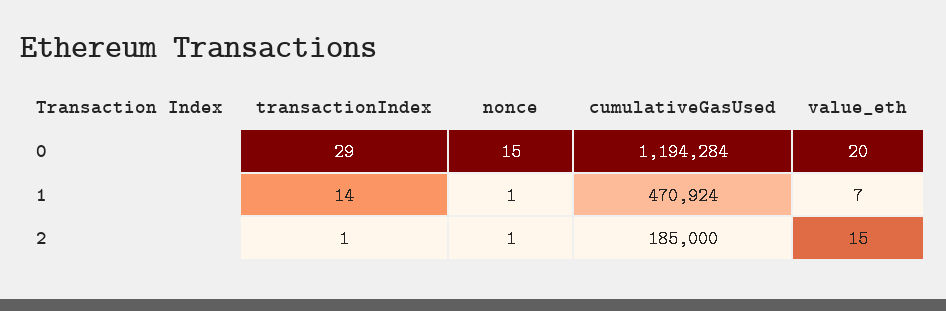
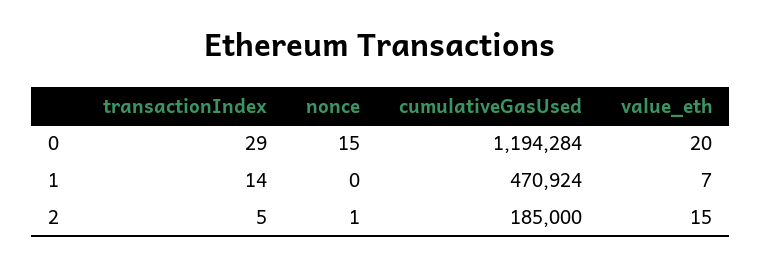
nonce, 1: 1 -> 0
transactionIndex, 2: 1 -> 5

